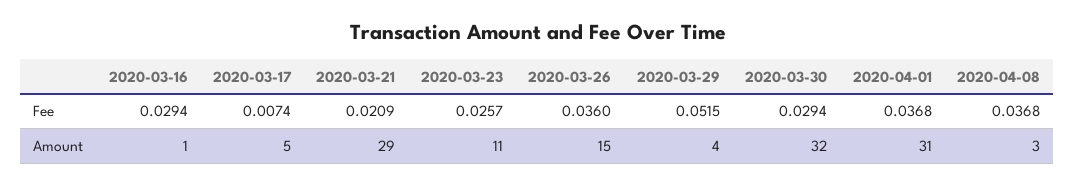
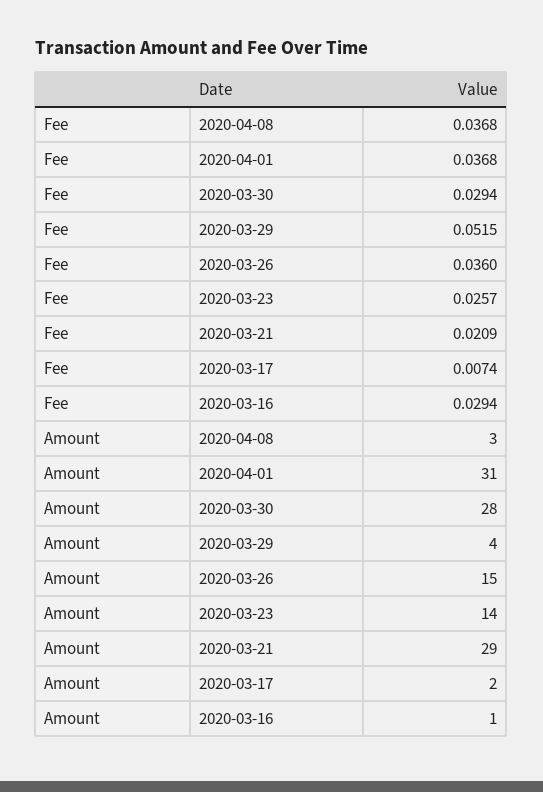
2020-03-17, Amount: 5 -> 2
2020-03-23, Amount: 11 -> 14
2020-03-30, Amount: 32 -> 28

